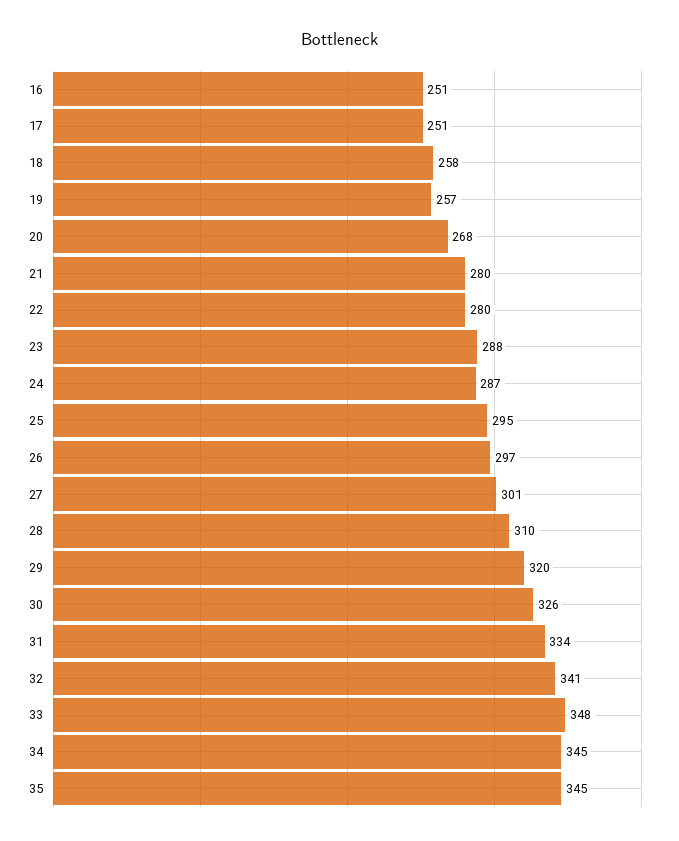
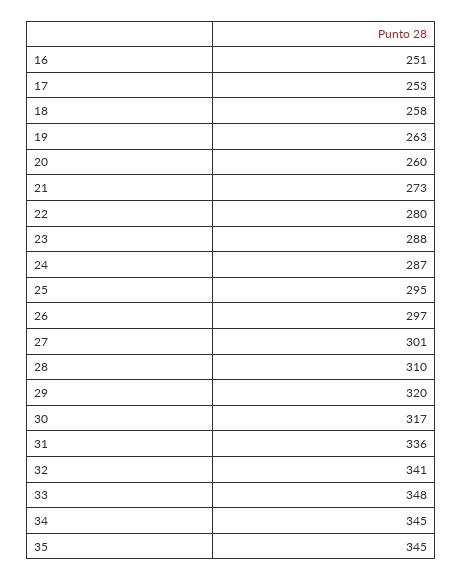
17: 251 -> 253
19: 257 -> 263
20: 268 -> 260
21: 280 -> 273
30: 326 -> 317
31: 334 -> 336

